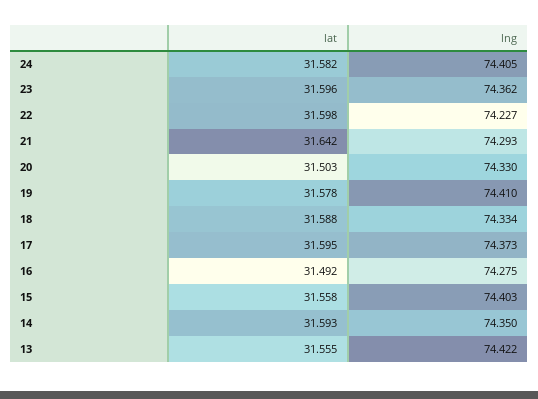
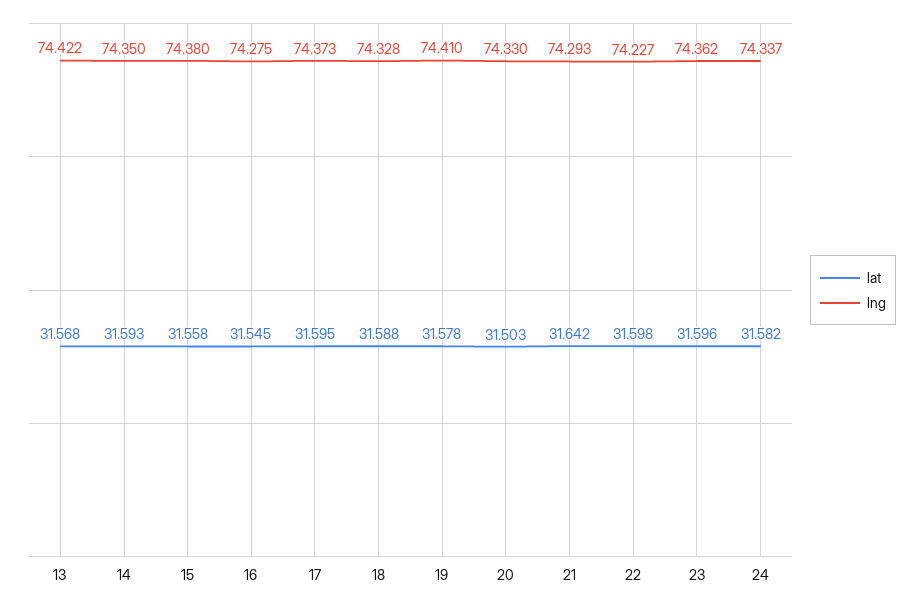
lng, 24: 74.405 -> 74.337
lng, 18: 74.334 -> 74.328
lat, 16: 31.492 -> 31.545
lng, 15: 74.403 -> 74.38
lat, 13: 31.555 -> 31.568

